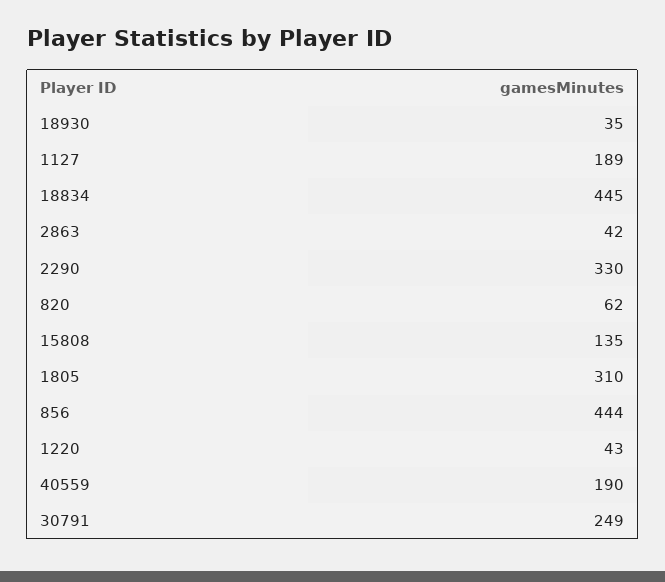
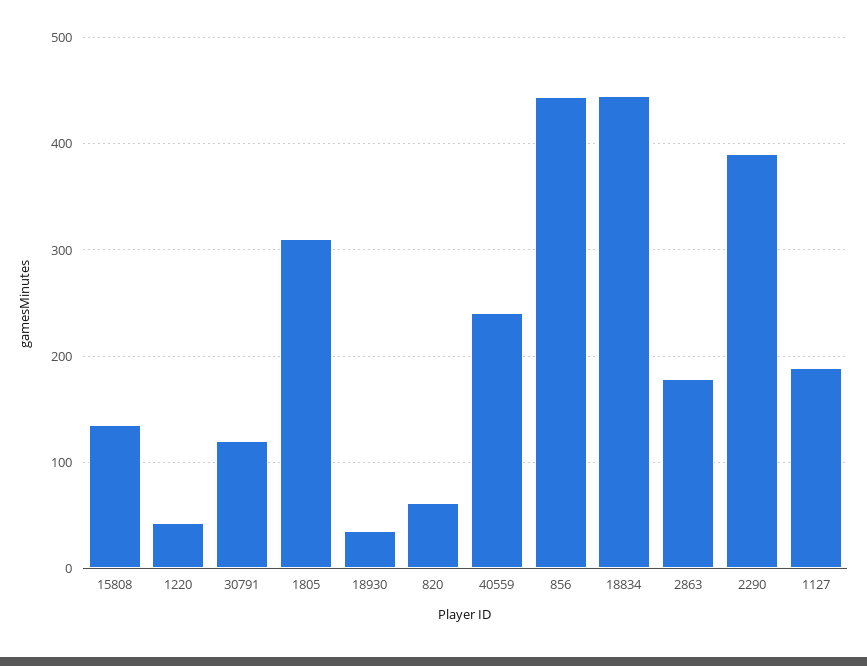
2863: 42 -> 180
2290: 330 -> 390
40559: 190 -> 240
30791: 249 -> 120

